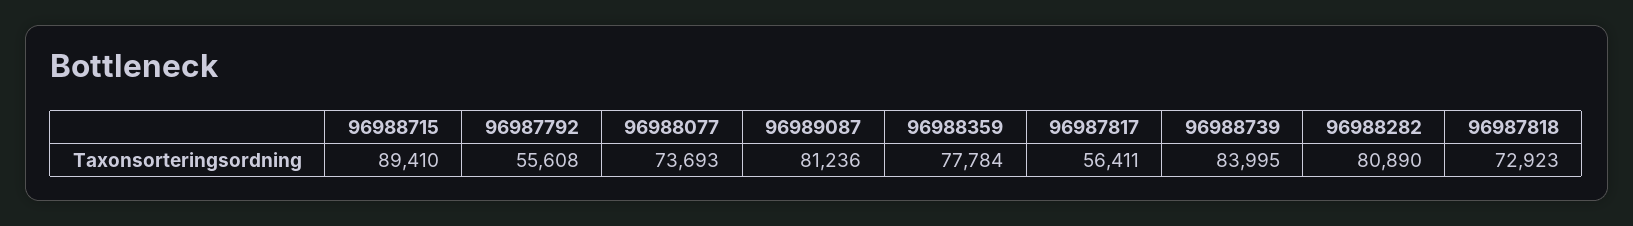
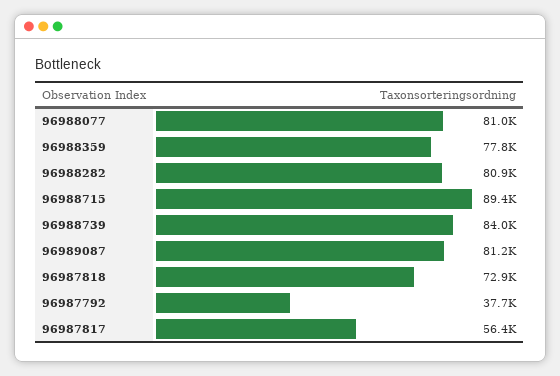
96987792: 55608 -> 37700
96988077: 73693 -> 81000

